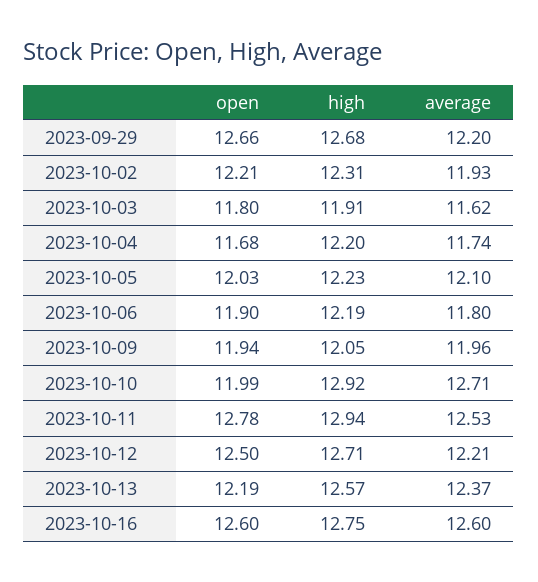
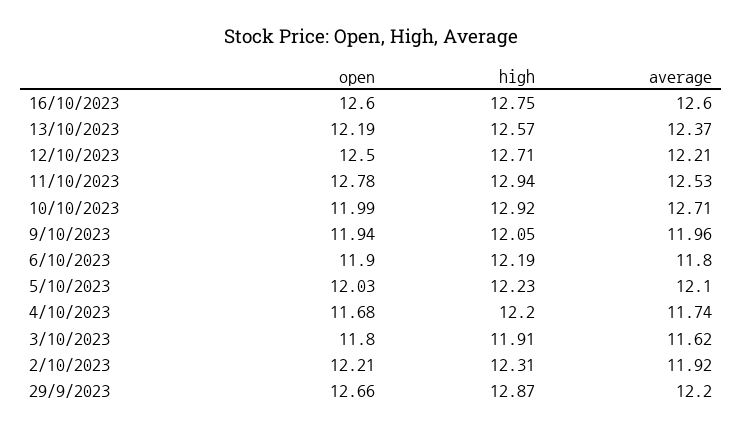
high, 2023-09-29: 12.68 -> 12.87
average, 2023-10-02: 11.93 -> 11.92

